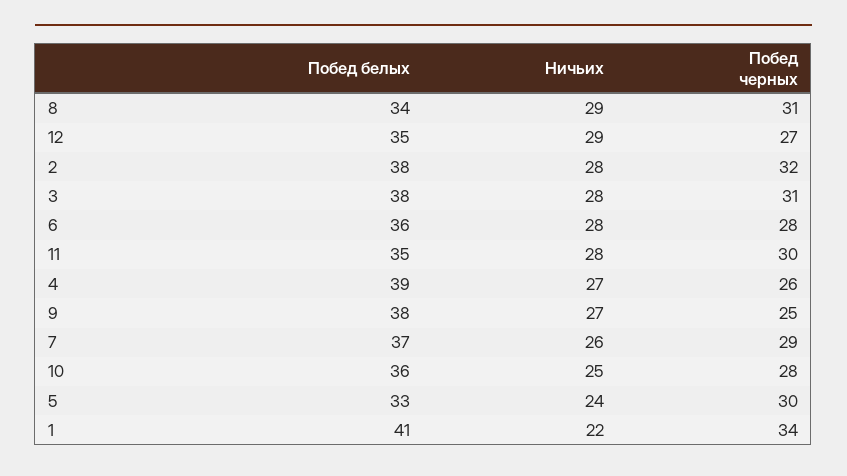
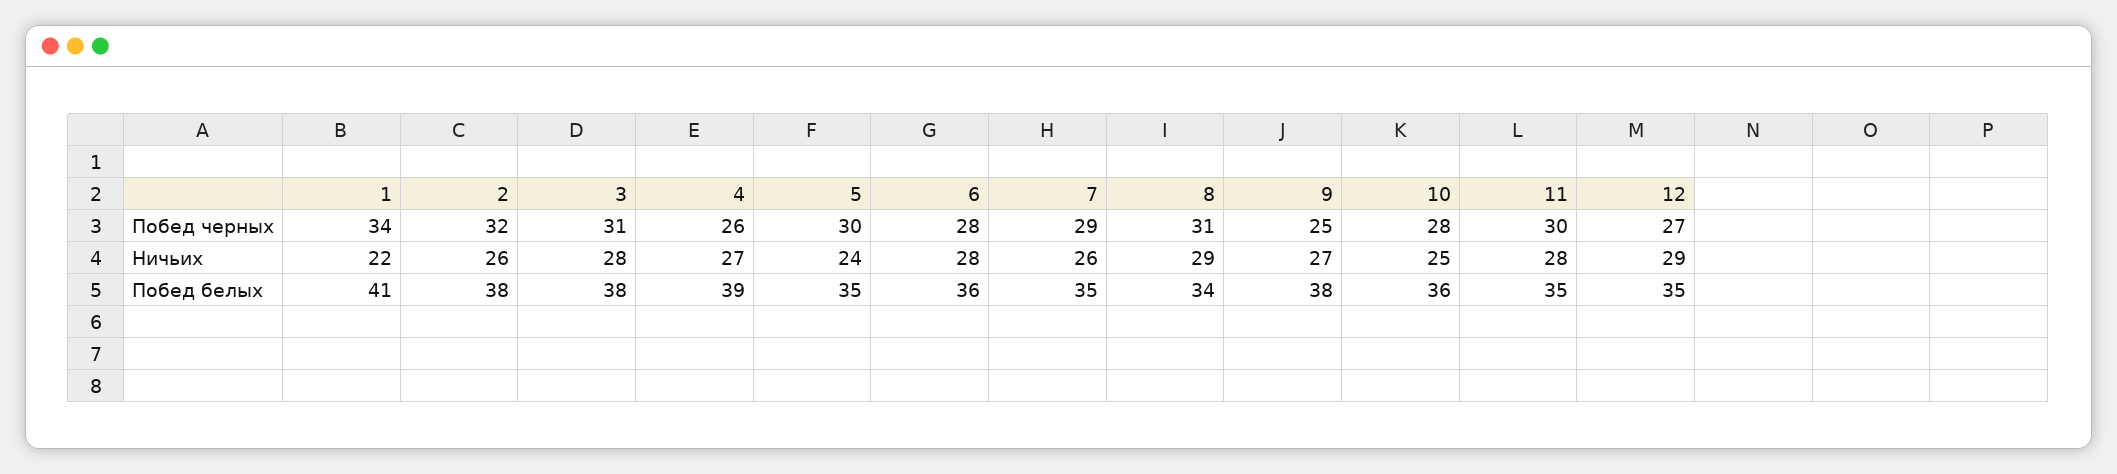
Ничьих, 2: 28 -> 26
Побед белых, 7: 37 -> 35
Побед белых, 5: 33 -> 35

